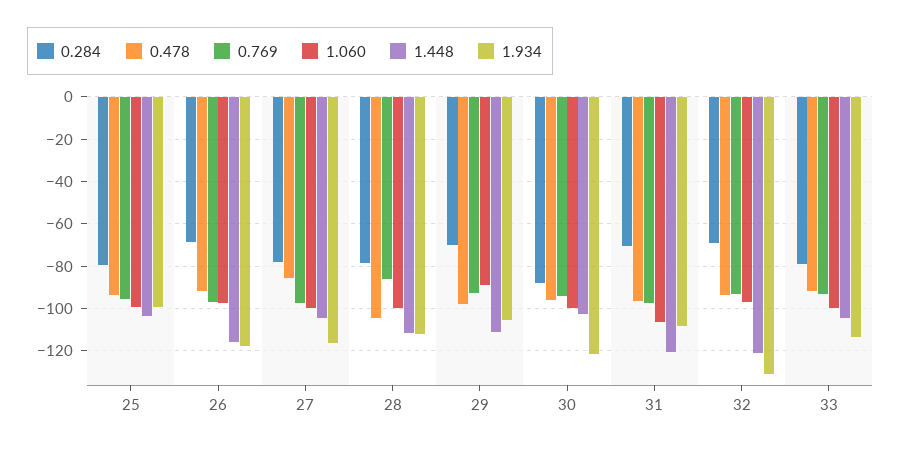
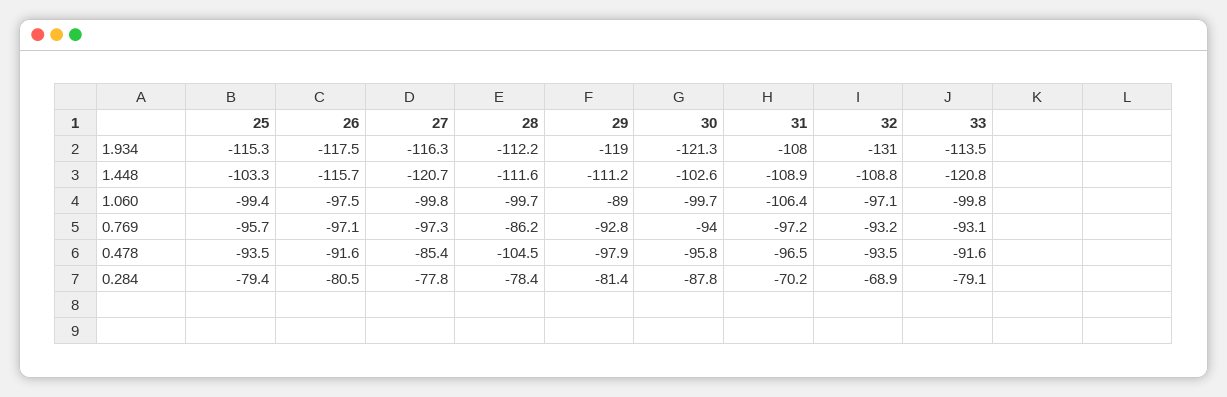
1.934, 25: -100 -> -115.3
0.284, 26: -70 -> -80.5
1.448, 27: -105 -> -120.7
0.284, 29: -70 -> -81.4
1.934, 29: -105 -> -119
1.448, 31: -120 -> -108.9
1.448, 32: -120 -> -108.8
1.448, 33: -105 -> -120.8

